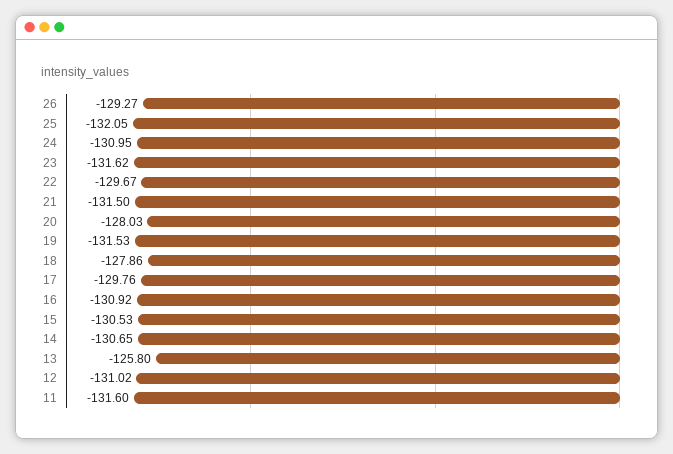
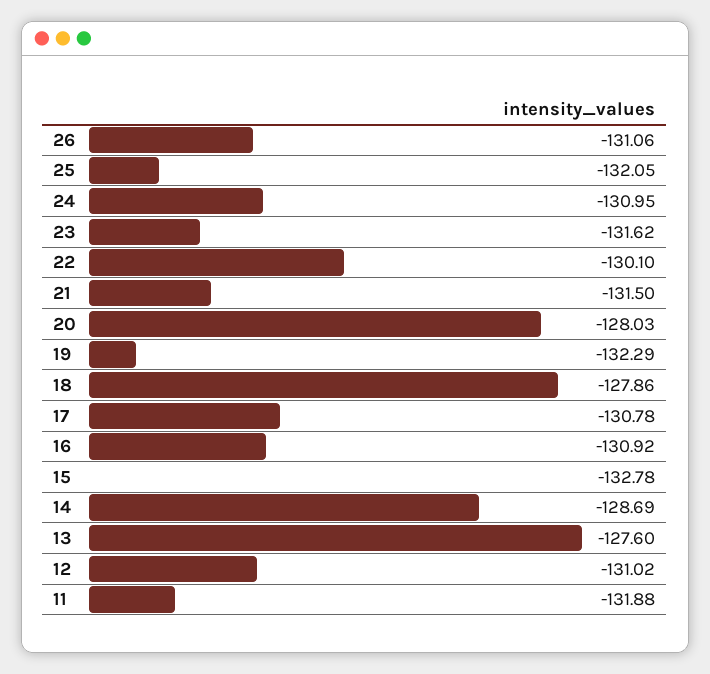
26: -129.27 -> -131.06
22: -129.67 -> -130.1
19: -131.53 -> -132.29
17: -129.76 -> -130.78
15: -130.53 -> -132.78
14: -130.65 -> -128.69
13: -125.8 -> -127.6
11: -131.6 -> -131.88

